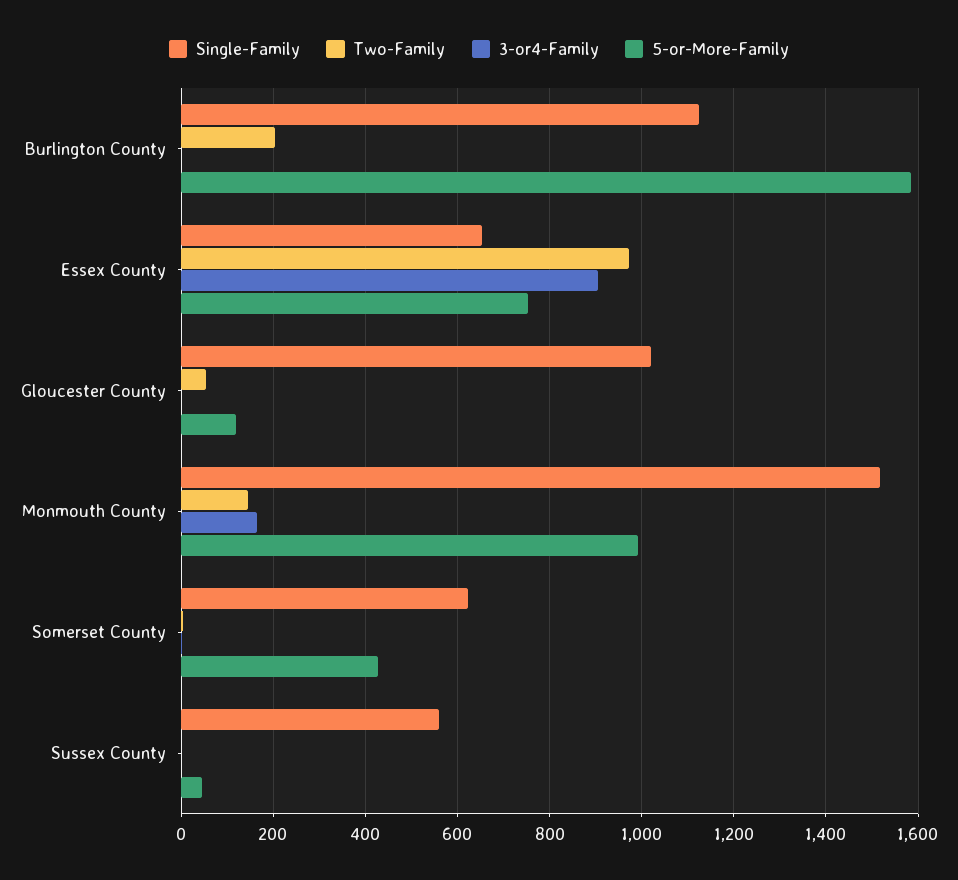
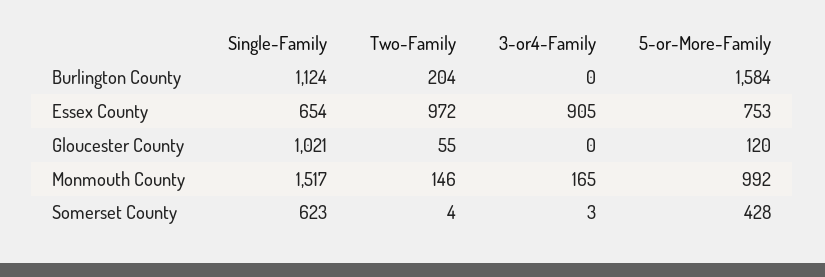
Single-Family, Sussex County: 560 -> none
Two-Family, Sussex County: 0 -> none
3-or4-Family, Sussex County: 0 -> none
5-or-More-Family, Sussex County: 40 -> none

